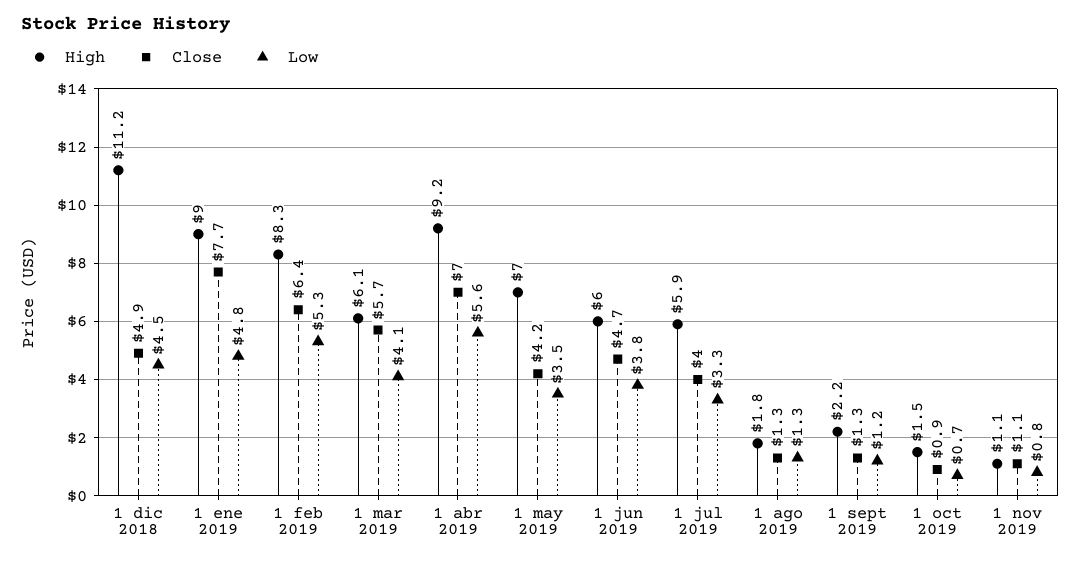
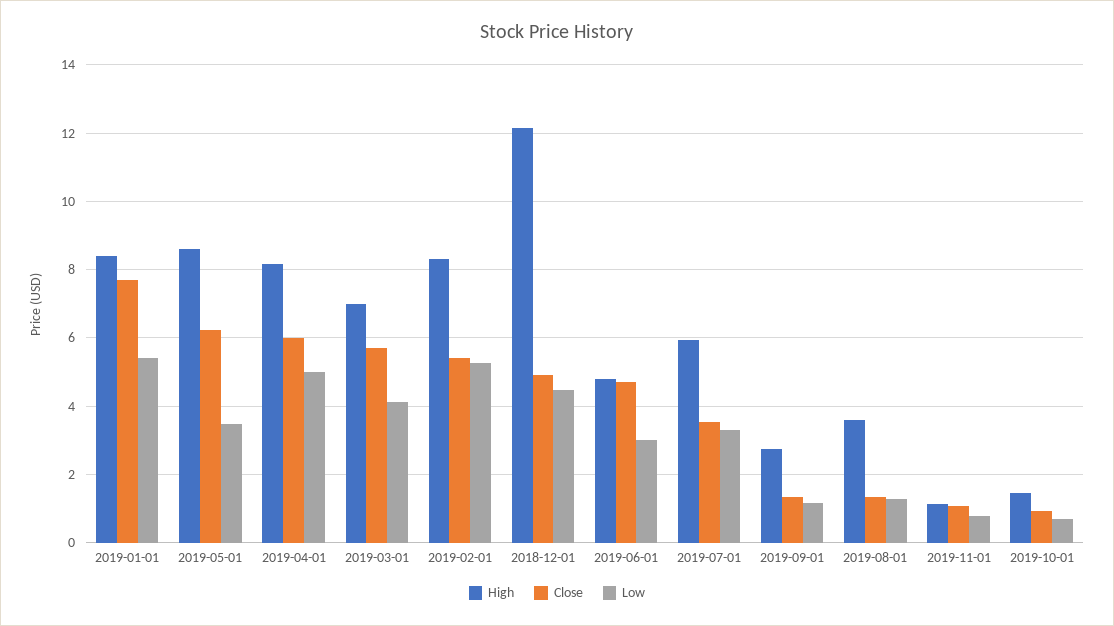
High, 1 dic 2018: 11.2 -> 12.2
High, 1 ene 2019: 9 -> 8.4
Low, 1 ene 2019: 4.8 -> 5.4
Close, 1 feb 2019: 6.4 -> 5.4
High, 1 mar 2019: 6.1 -> 7
High, 1 abr 2019: 9.2 -> 8.2
Close, 1 abr 2019: 7 -> 6
Low, 1 abr 2019: 5.6 -> 5
High, 1 may 2019: 7 -> 8.6
Close, 1 may 2019: 4.2 -> 6.2
High, 1 jun 2019: 6 -> 4.8
Low, 1 jun 2019: 3.8 -> 3
Close, 1 jul 2019: 4 -> 3.6
High, 1 ago 2019: 1.8 -> 3.6
High, 1 sept 2019: 2.2 -> 2.8

